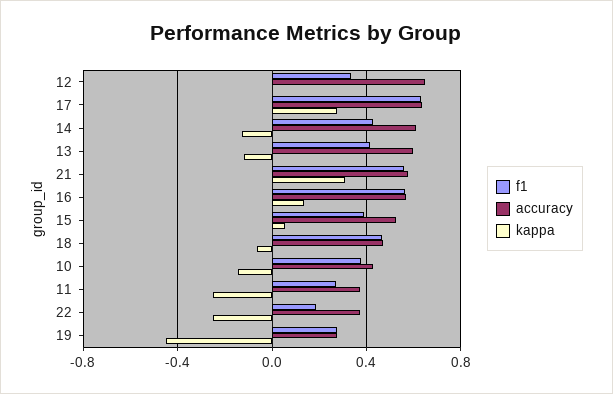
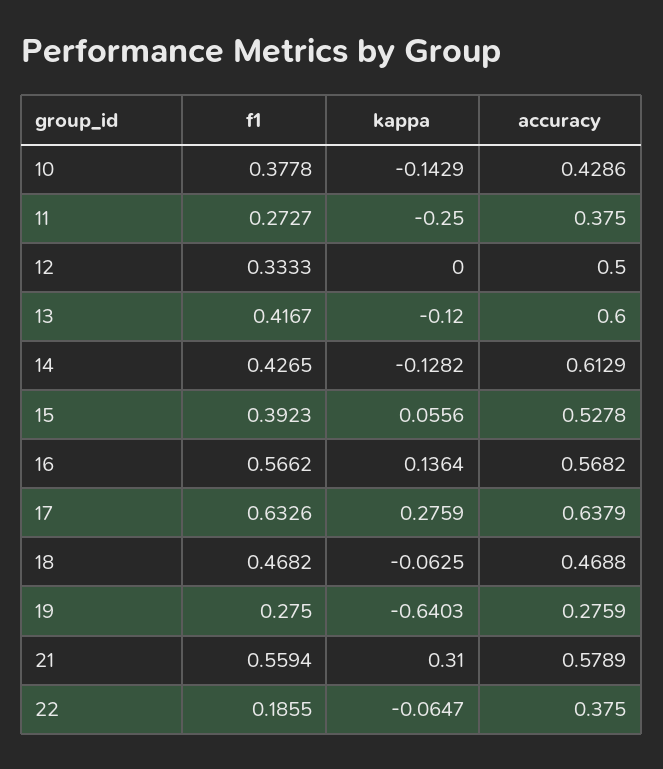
accuracy, 12: 0.65 -> 0.5
kappa, 22: -0.25 -> -0.0647
kappa, 19: -0.45 -> -0.6403

